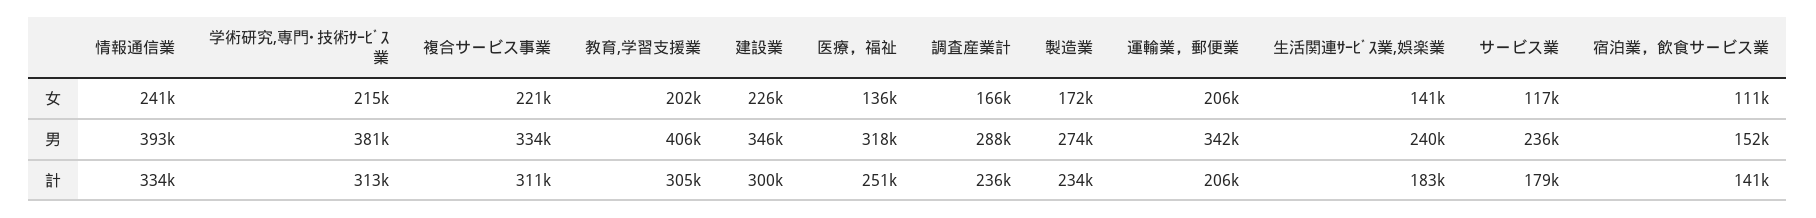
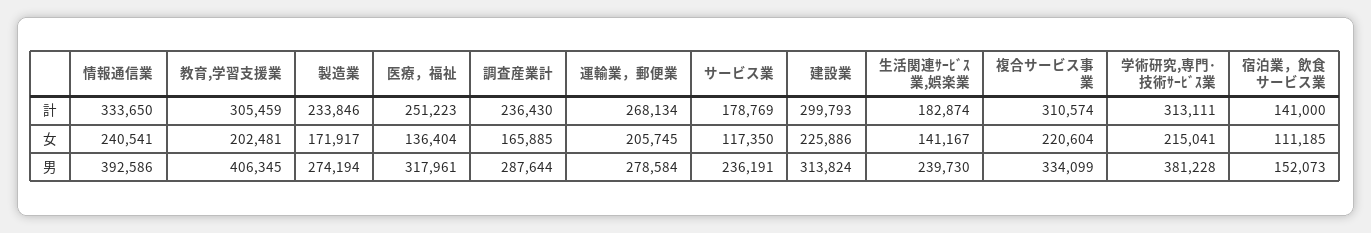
建設業, 男: 346000 -> 313824
運輸業，郵便業, 男: 342000 -> 278584
運輸業，郵便業, 計: 206000 -> 268134

